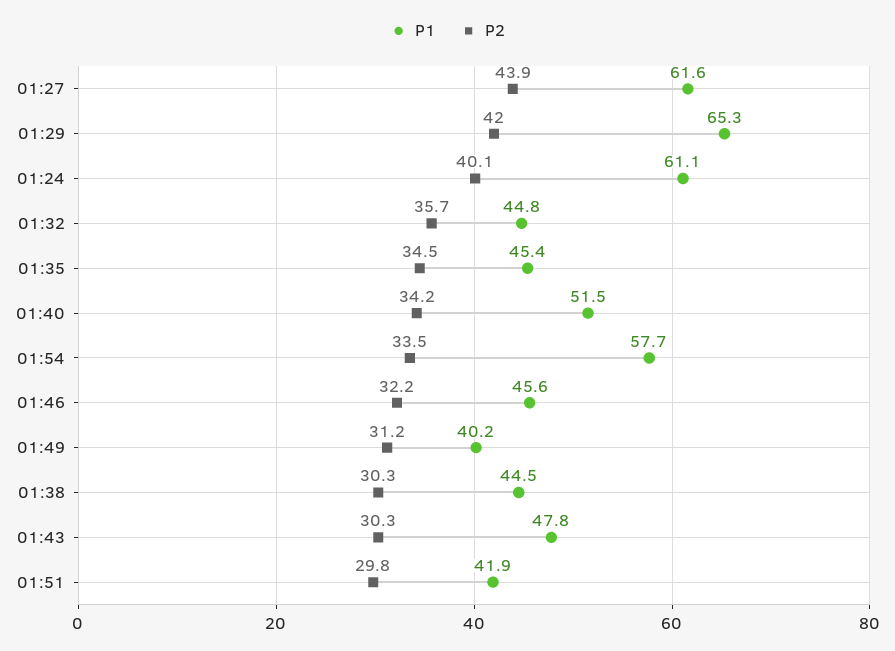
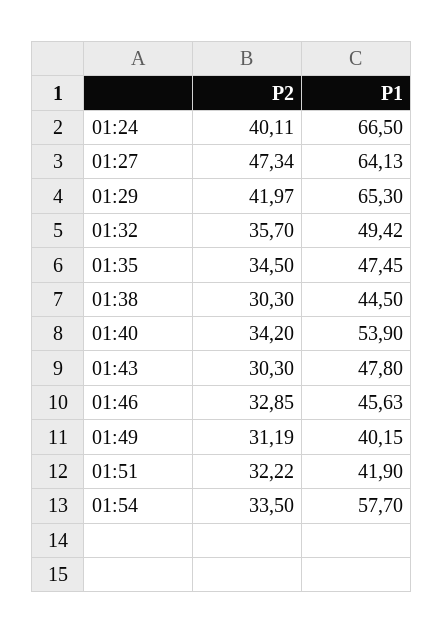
P1, 01:27: 61.6 -> 64.13
P2, 01:27: 43.9 -> 47.34
P1, 01:24: 61.1 -> 66.5
P1, 01:32: 44.8 -> 49.42
P1, 01:35: 45.4 -> 47.45
P1, 01:40: 51.5 -> 53.9
P2, 01:46: 32.2 -> 32.85
P2, 01:51: 29.8 -> 32.22

